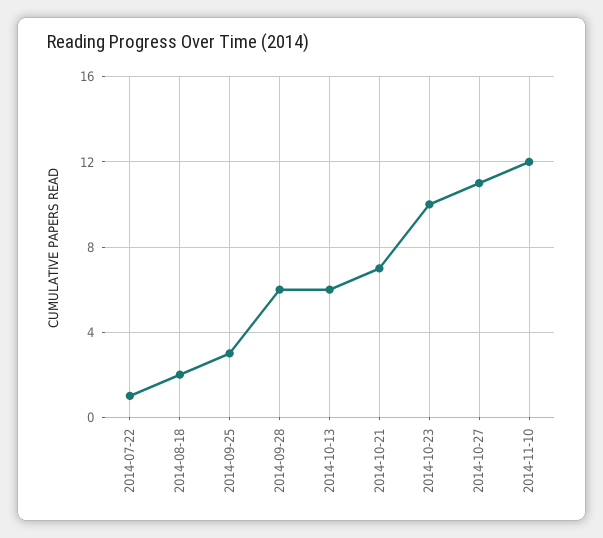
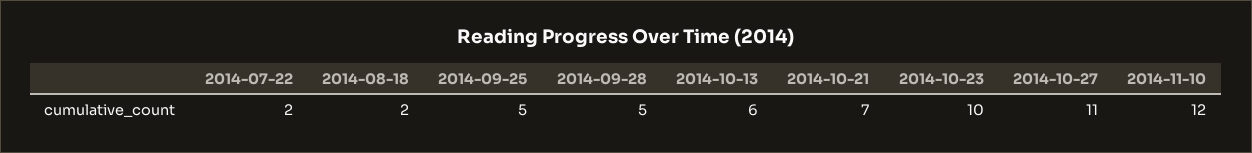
2014-07-22: 1 -> 2
2014-09-25: 3 -> 5
2014-09-28: 6 -> 5

